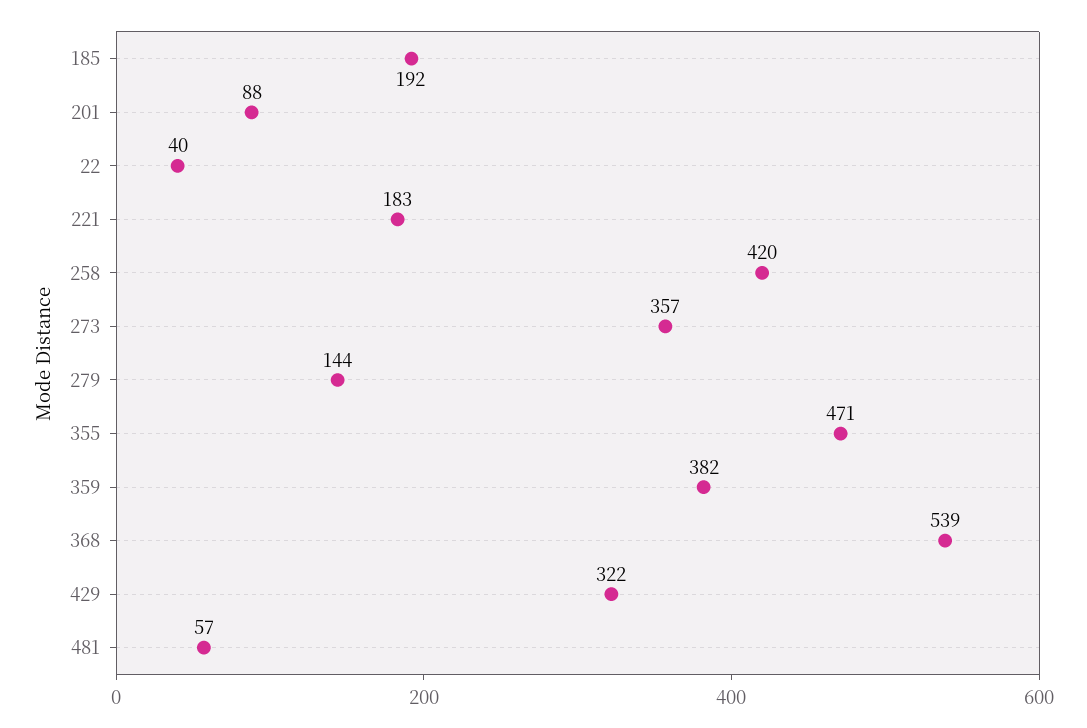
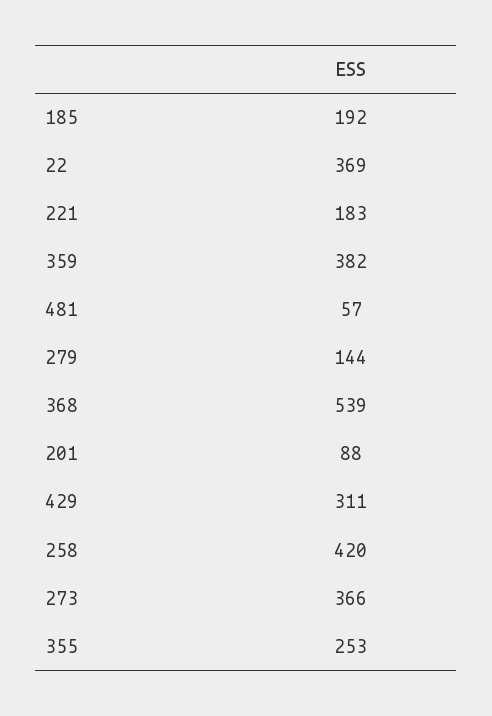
22: 40 -> 369
273: 357 -> 366
355: 471 -> 253
429: 322 -> 311

